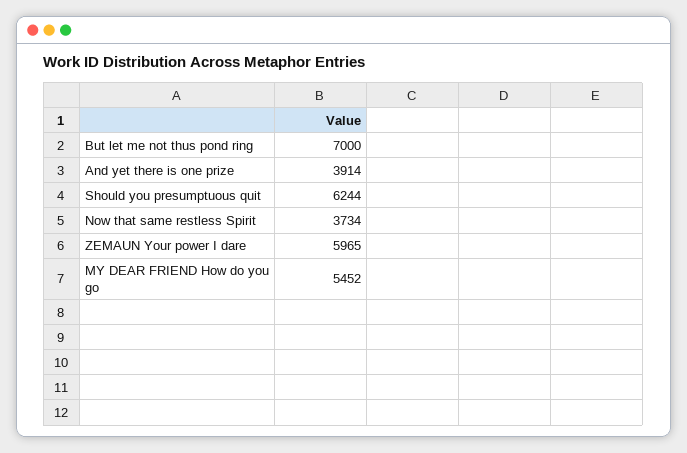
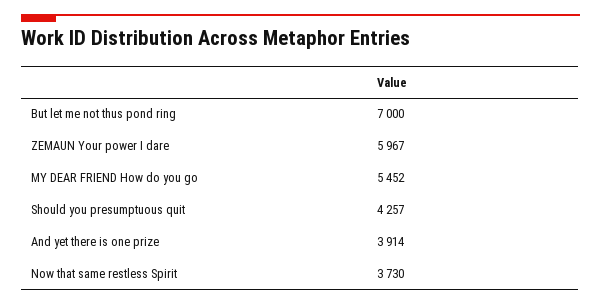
Should you presumptuous quit: 6244 -> 4257
Now that same restless Spirit: 3734 -> 3730
ZEMAUN Your power I dare: 5965 -> 5967

